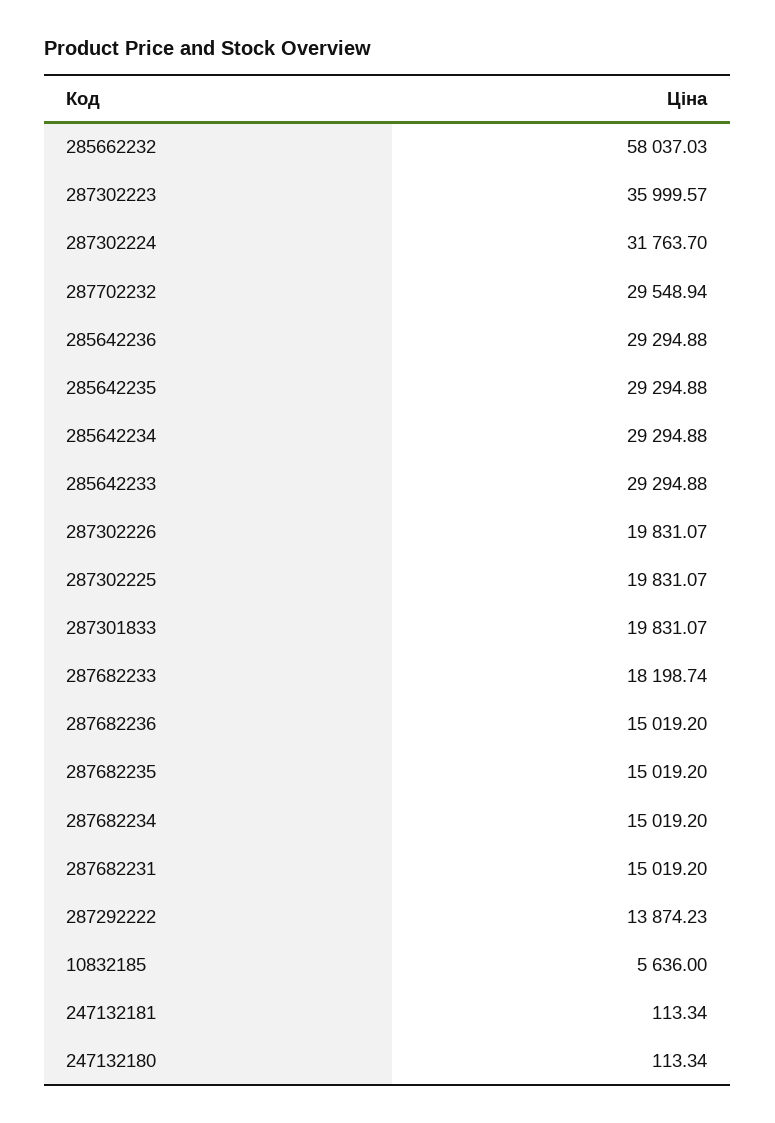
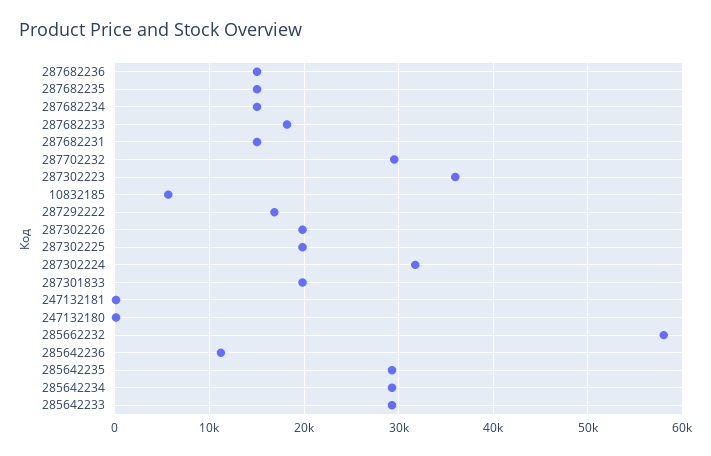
285642236: 29294.88 -> 11000
287292222: 13874.23 -> 17000

